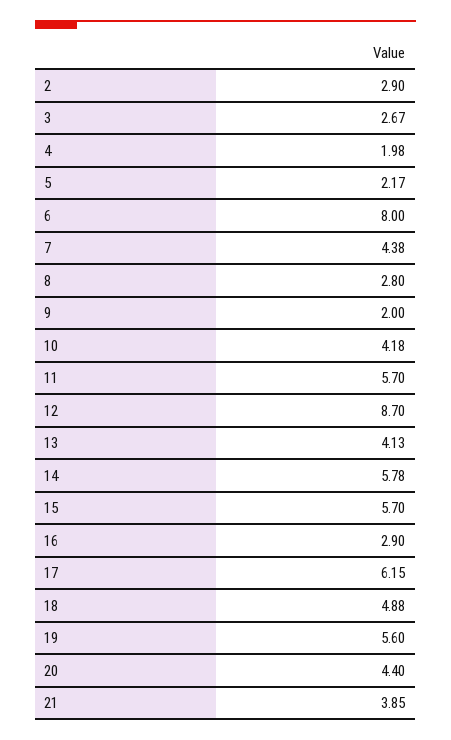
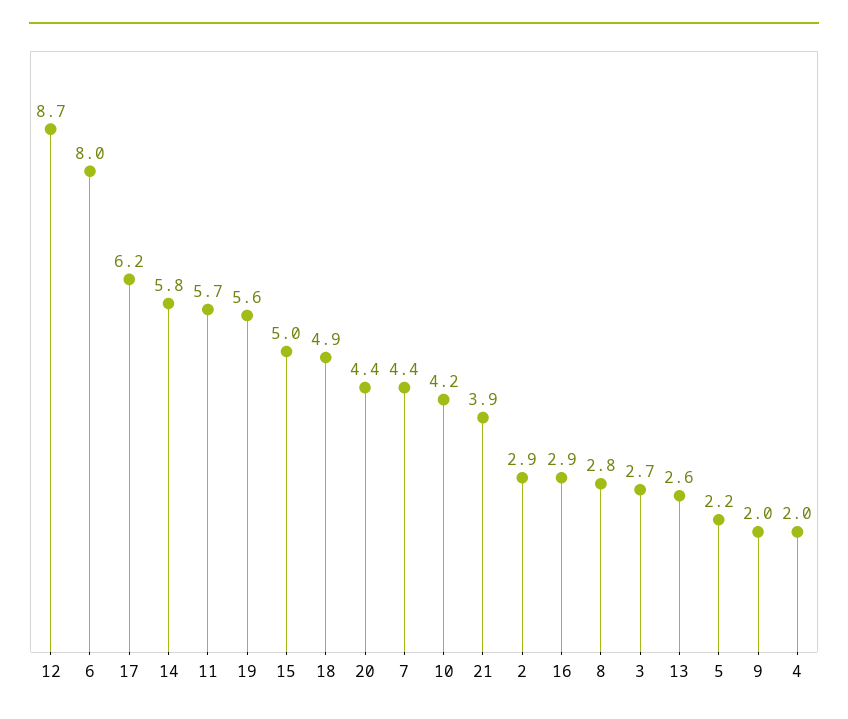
13: 4.13 -> 2.6
15: 5.7 -> 5

